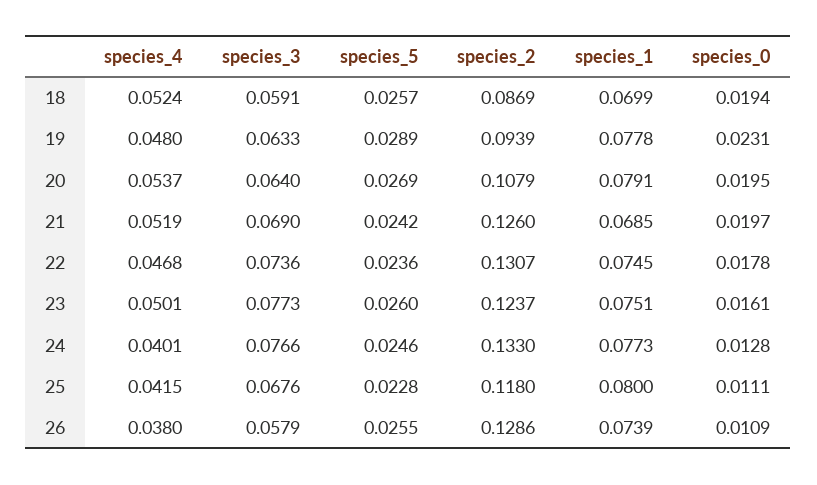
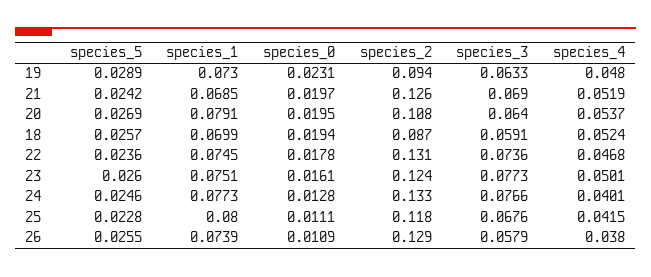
species_1, 19: 0.0778 -> 0.073

